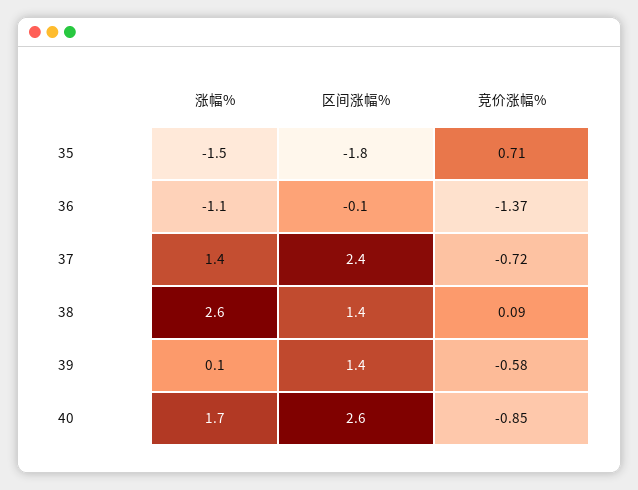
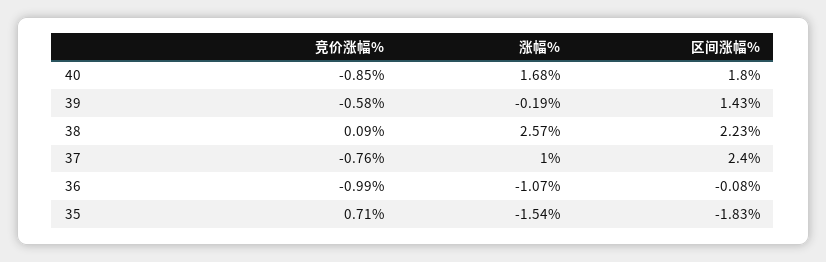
竞价涨幅%, 36: -1.37 -> -0.99
涨幅%, 37: 1.4 -> 1
竞价涨幅%, 37: -0.72 -> -0.76
区间涨幅%, 38: 1.4 -> 2.23
涨幅%, 39: 0.1 -> -0.19
区间涨幅%, 40: 2.6 -> 1.8

